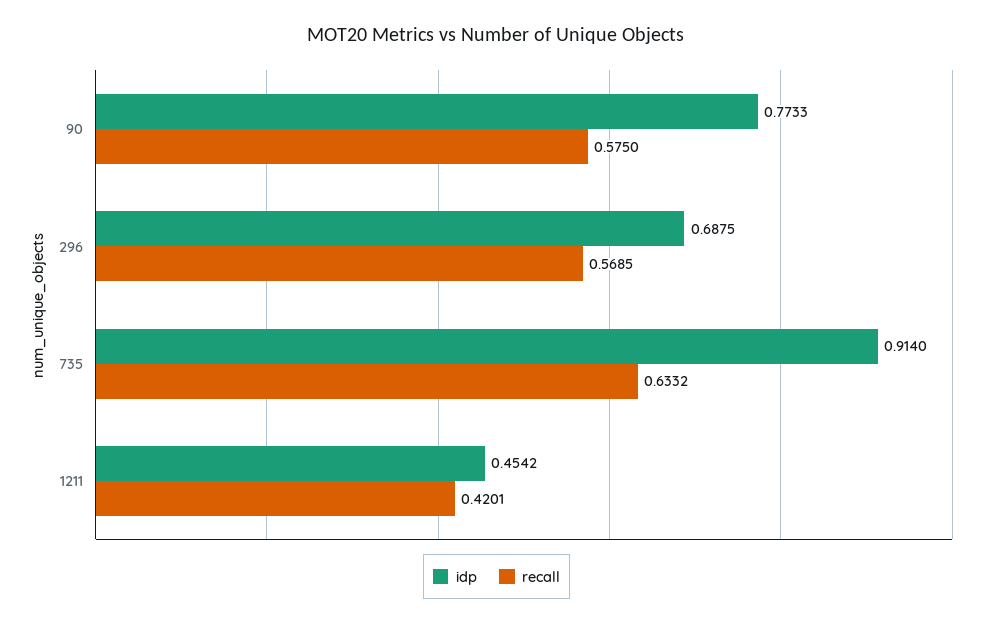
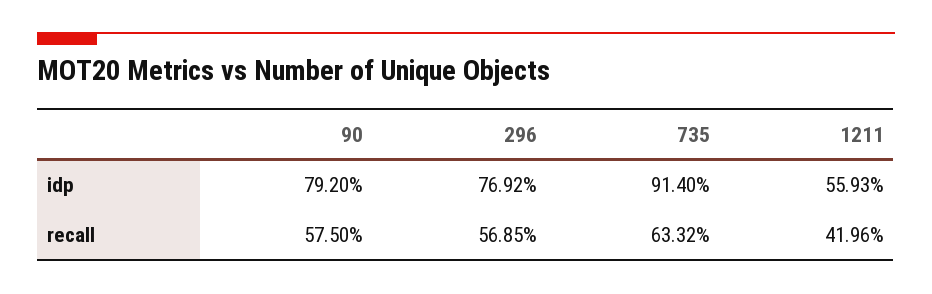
idp, 90: 0.7733 -> 0.792
idp, 296: 0.6875 -> 0.7692
idp, 1211: 0.4542 -> 0.5593
recall, 1211: 0.4201 -> 0.4196

